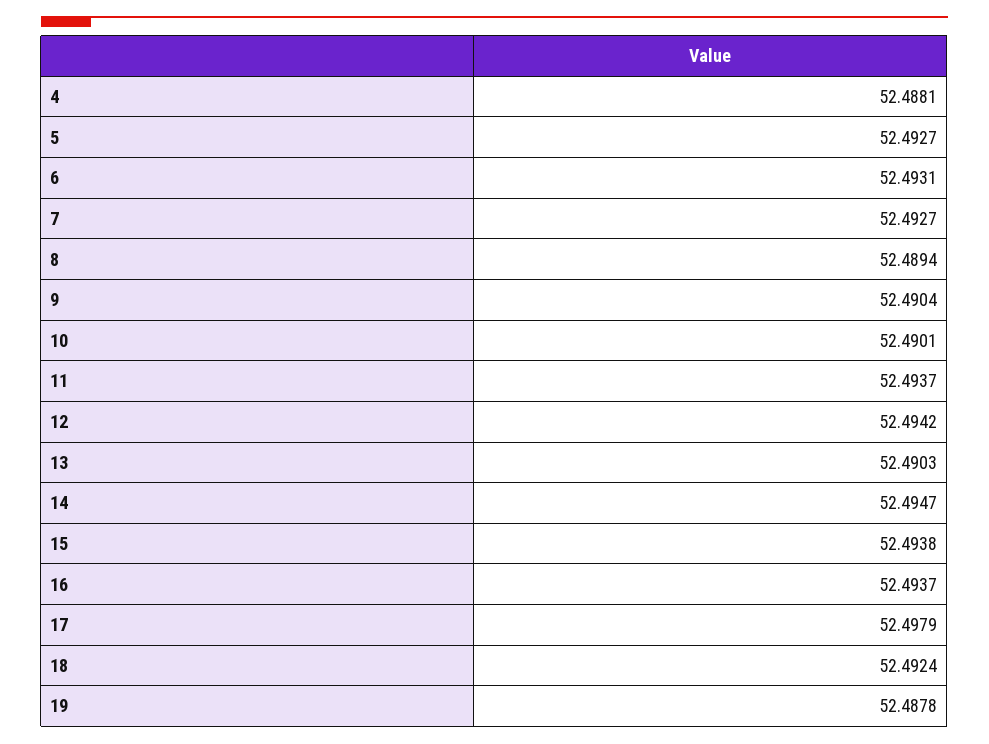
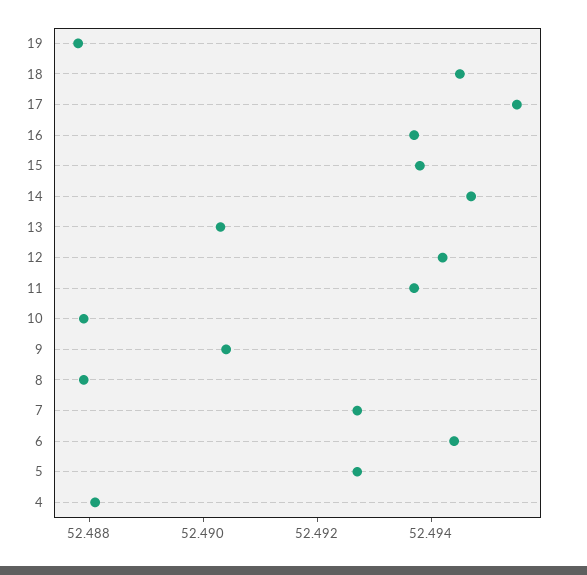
6: 52.4931 -> 52.4945
8: 52.4894 -> 52.488
10: 52.4901 -> 52.488
17: 52.4979 -> 52.4955
18: 52.4924 -> 52.4945

